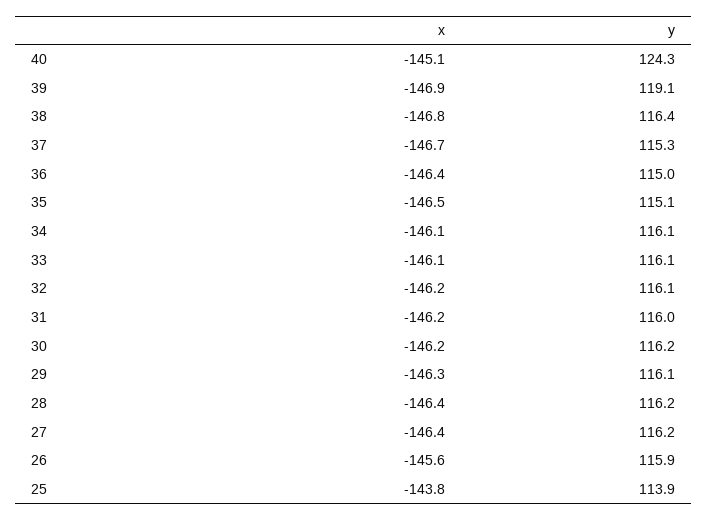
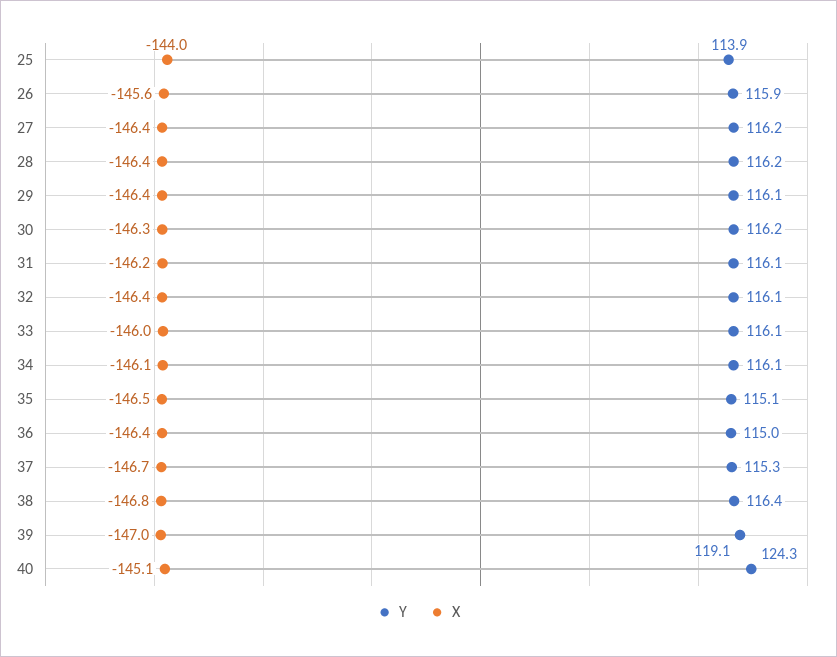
x, 39: -146.9 -> -147
x, 33: -146.1 -> -146
x, 32: -146.2 -> -146.4
y, 31: 116 -> 116.1
x, 30: -146.2 -> -146.3
x, 29: -146.3 -> -146.4
x, 25: -143.8 -> -144

